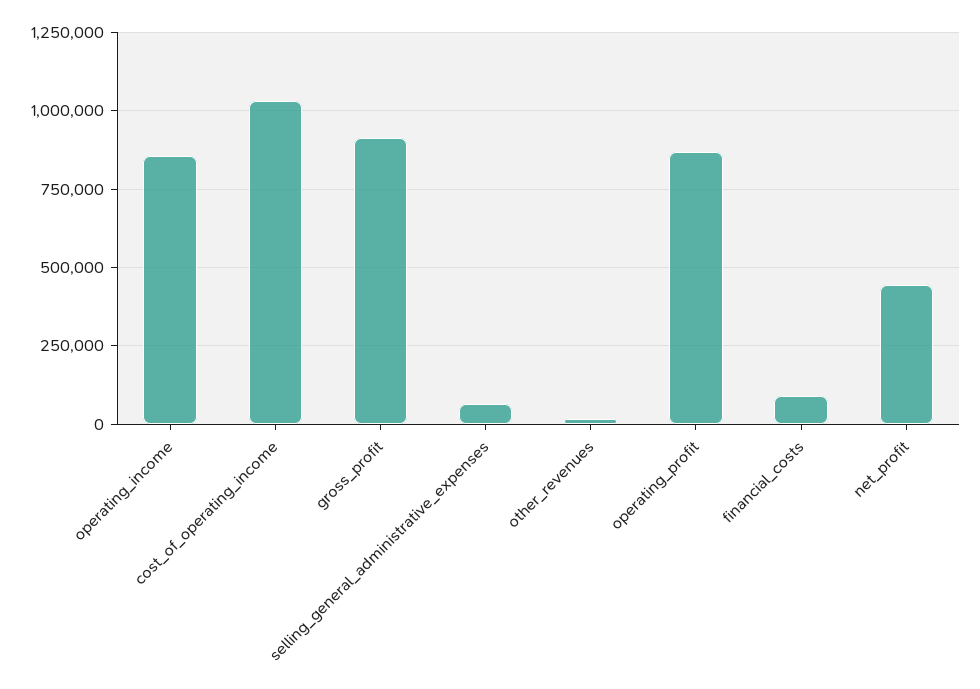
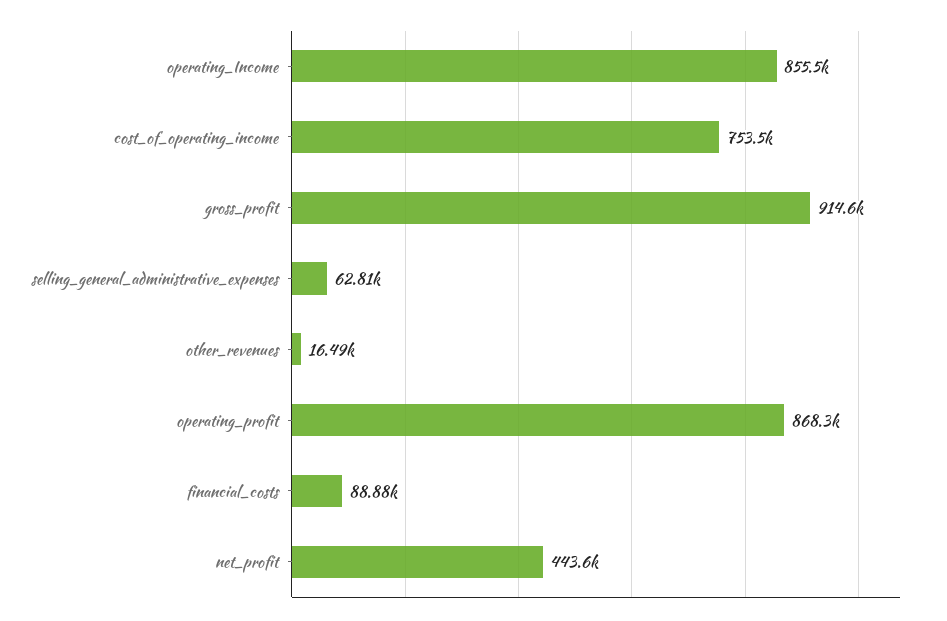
cost_of_operating_income: 1025000 -> 753500

